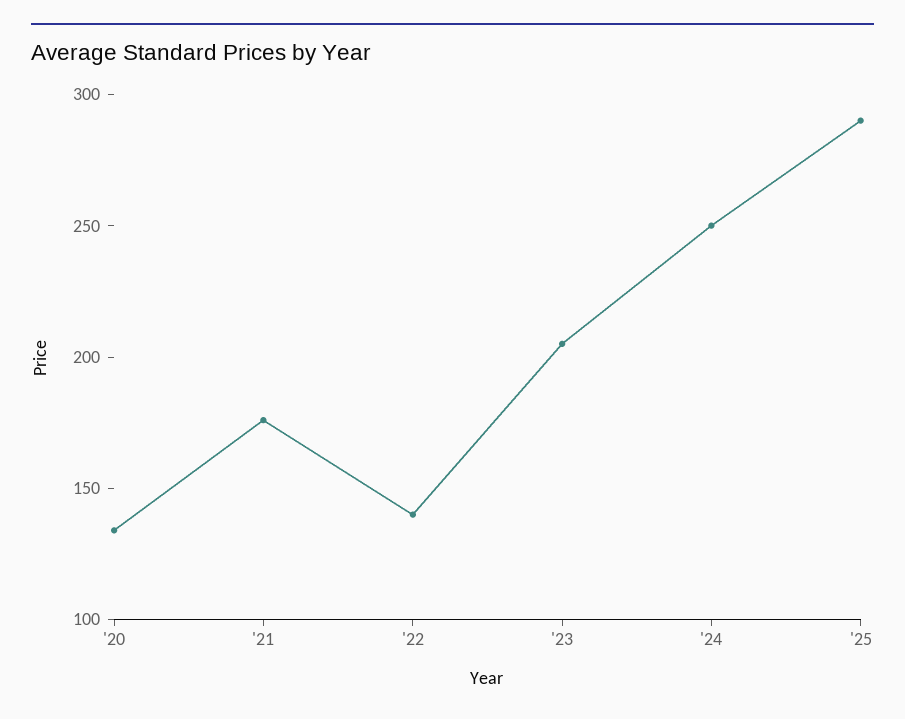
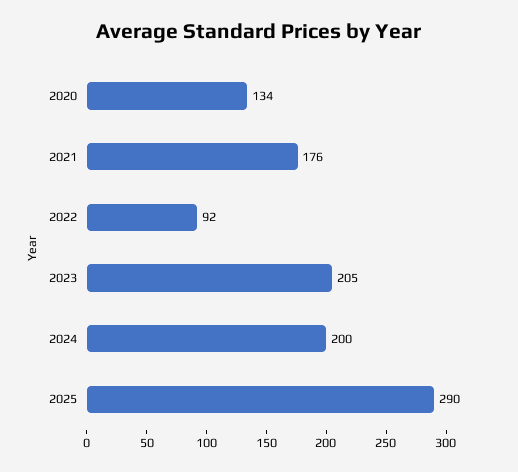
'22: 140 -> 92
'24: 250 -> 200

